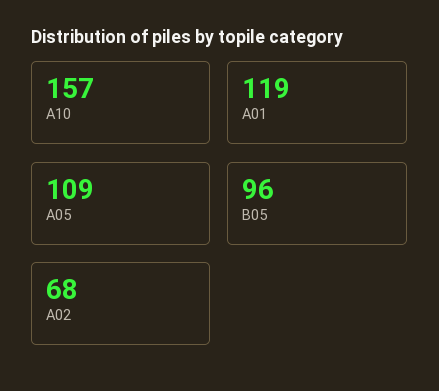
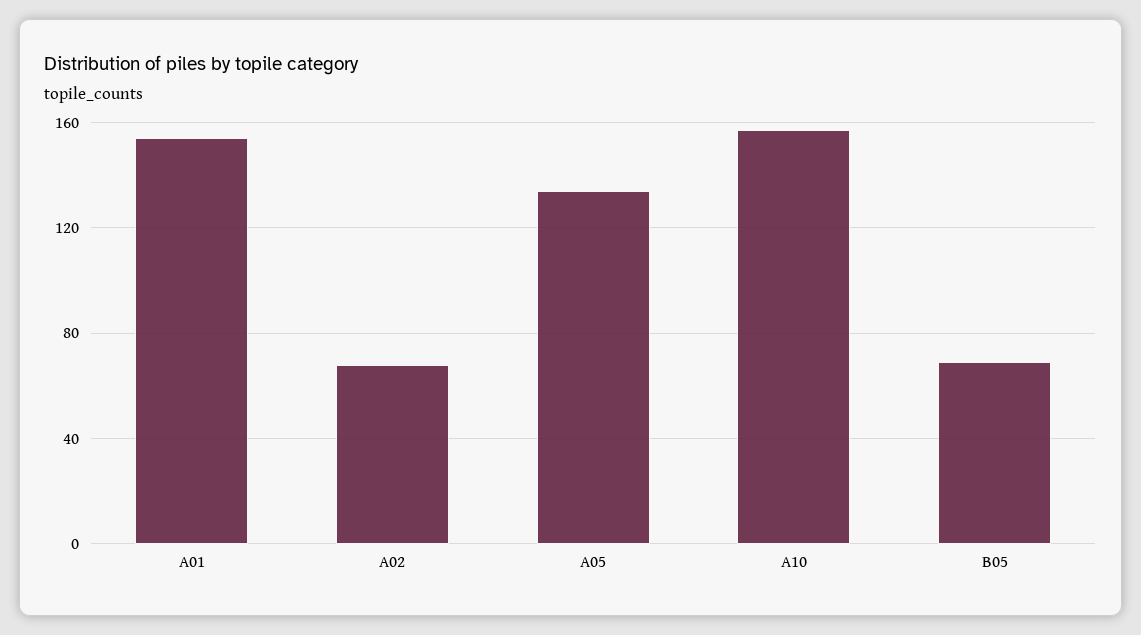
A01: 119 -> 155
A05: 109 -> 135
B05: 96 -> 70

